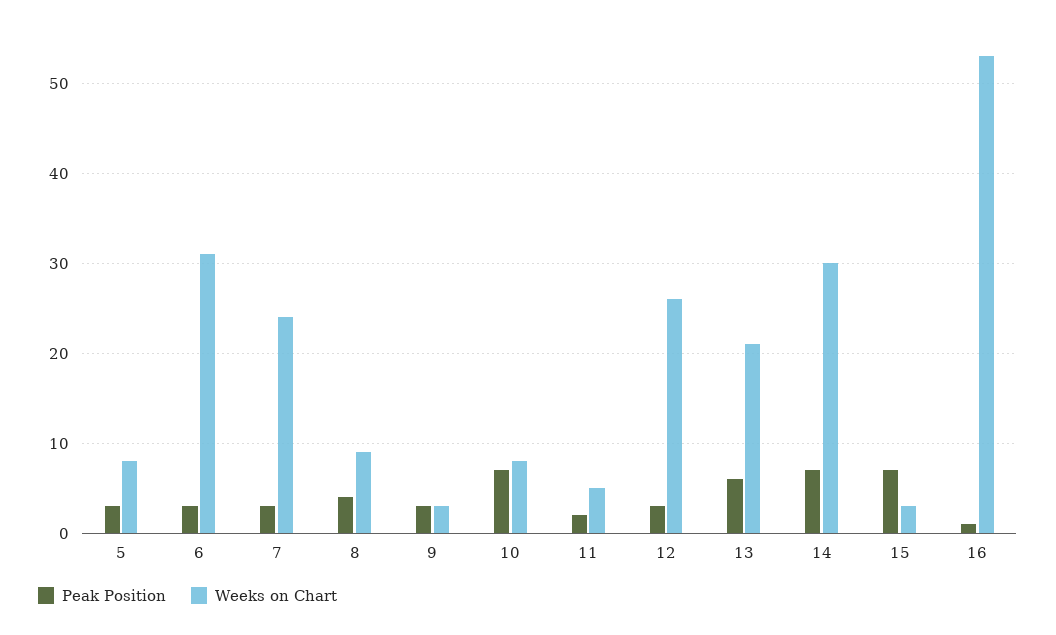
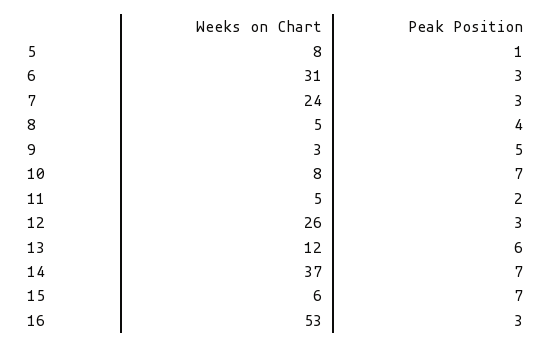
Peak Position, 5: 3 -> 1
Weeks on Chart, 8: 9 -> 5
Peak Position, 9: 3 -> 5
Weeks on Chart, 13: 21 -> 12
Weeks on Chart, 14: 30 -> 37
Weeks on Chart, 15: 3 -> 6
Peak Position, 16: 1 -> 3

